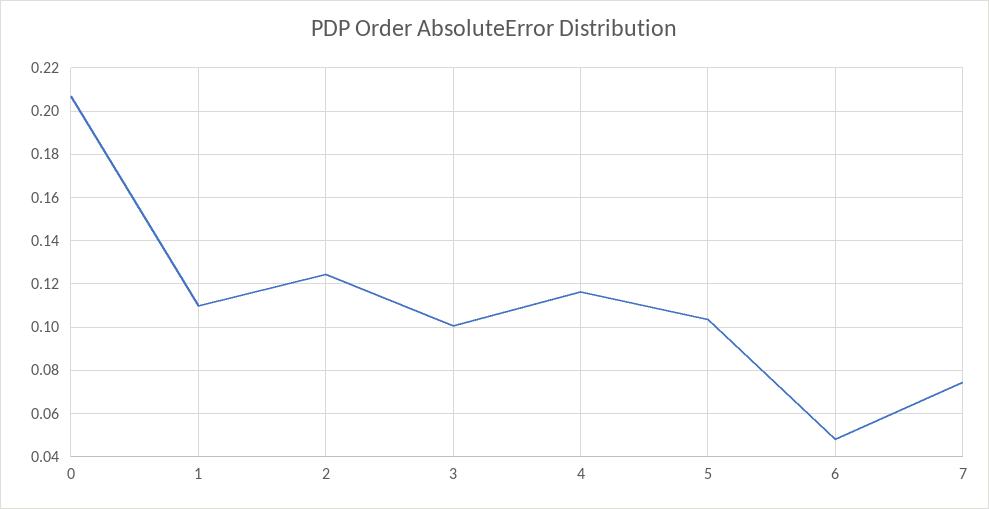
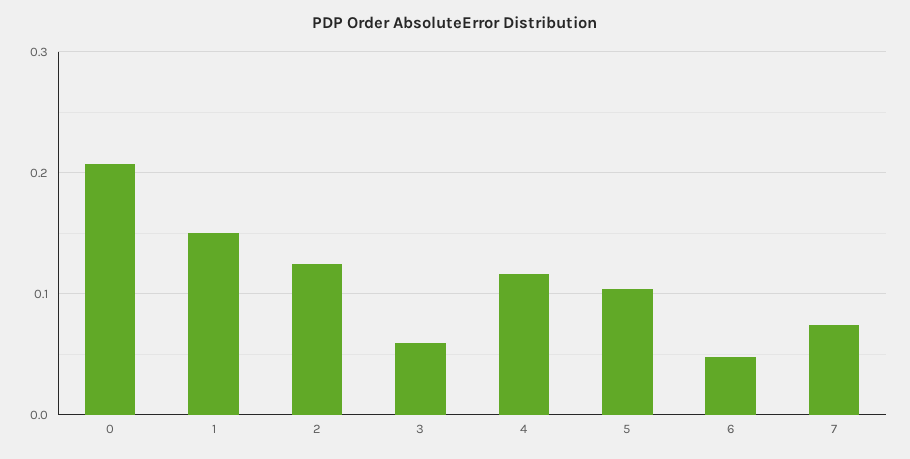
1: 0.11 -> 0.15
3: 0.1 -> 0.06

